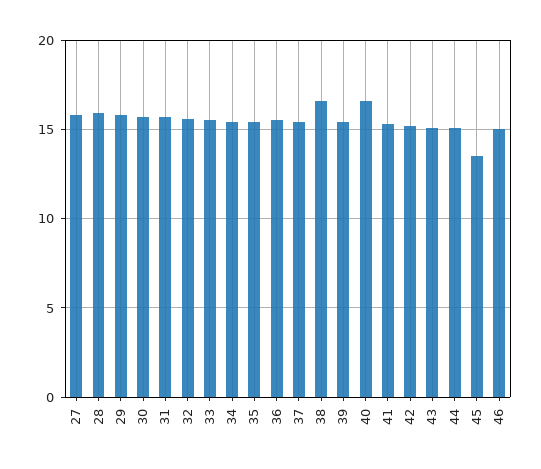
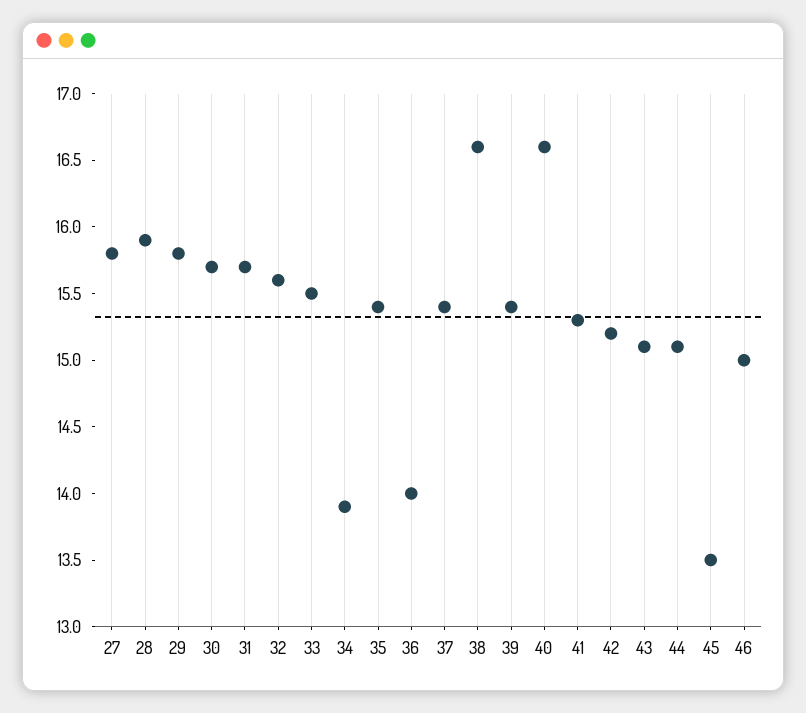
34: 15.5 -> 13.9
36: 15.5 -> 14

